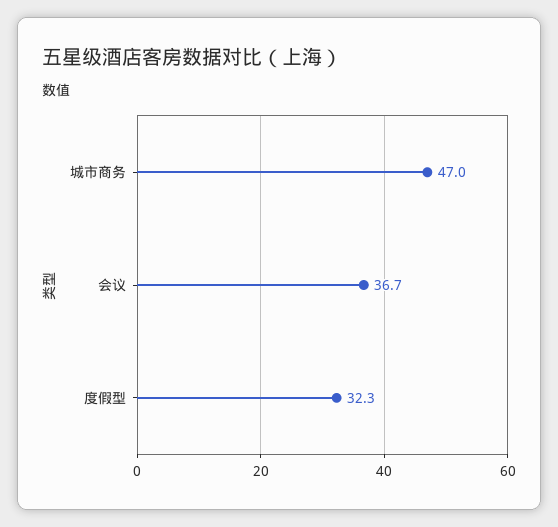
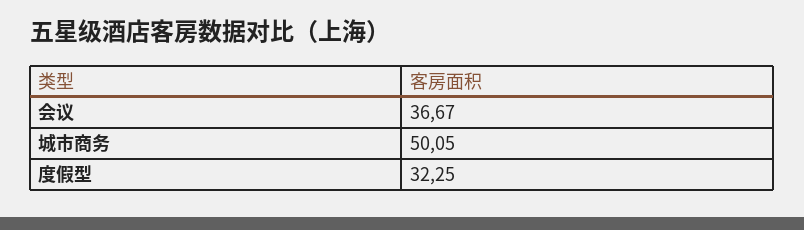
城市商务: 47 -> 50.05

